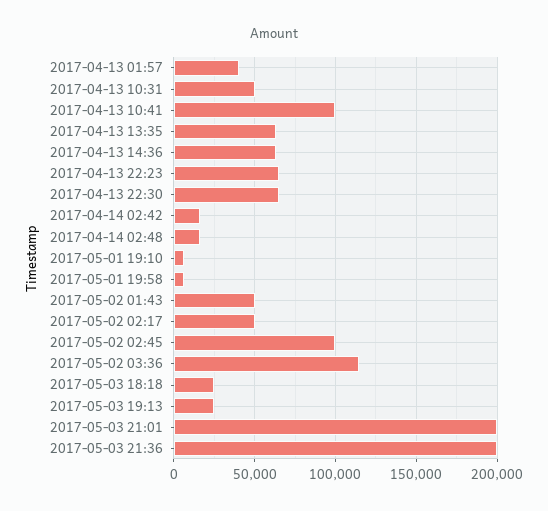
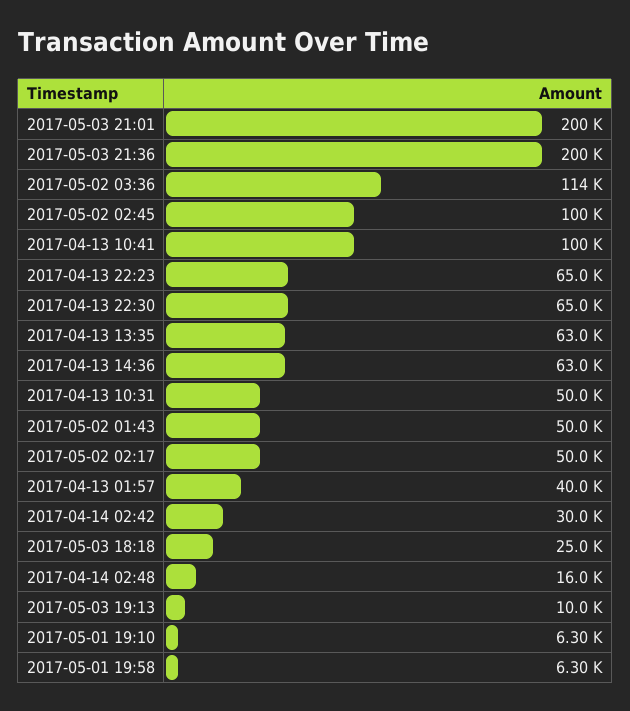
2017-04-14 02:42: 15000 -> 30000
2017-05-03 19:13: 25000 -> 10000

